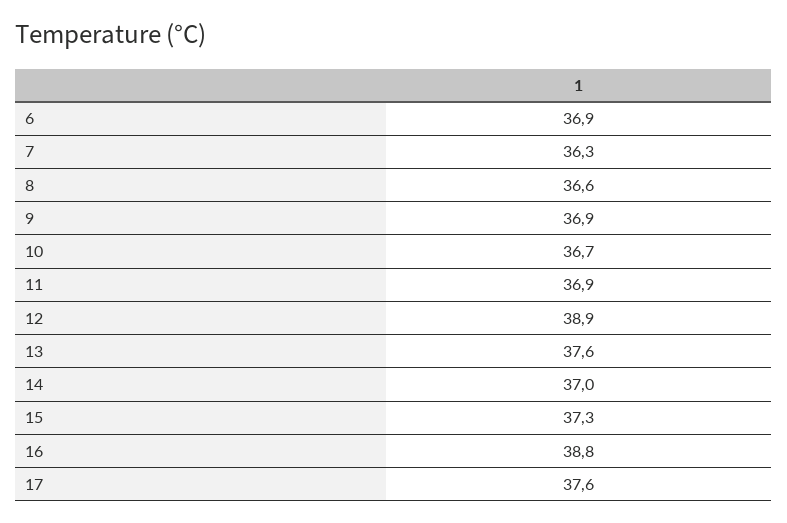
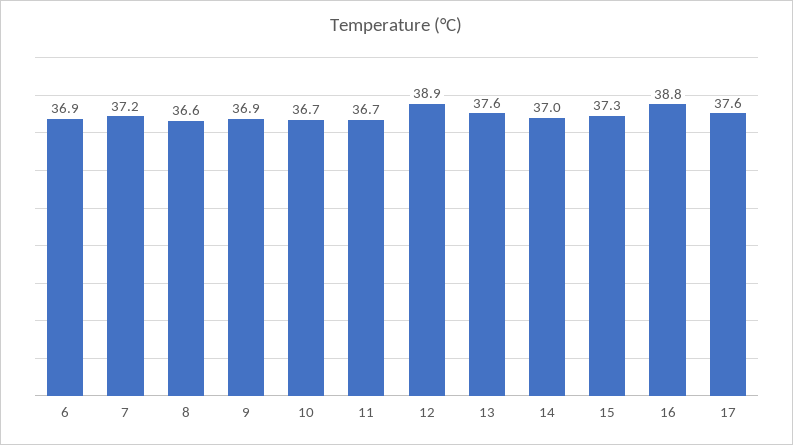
7: 36.3 -> 37.2
11: 36.9 -> 36.7

